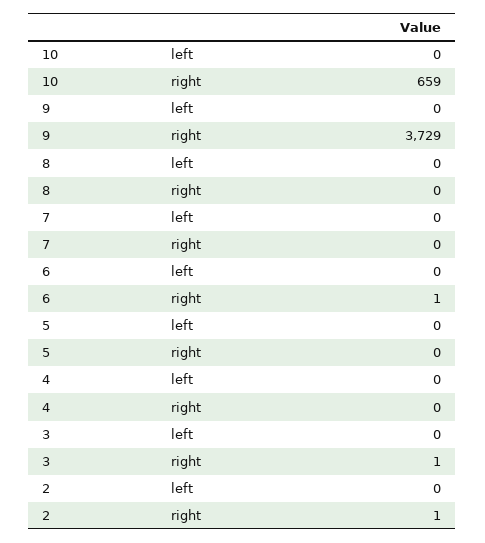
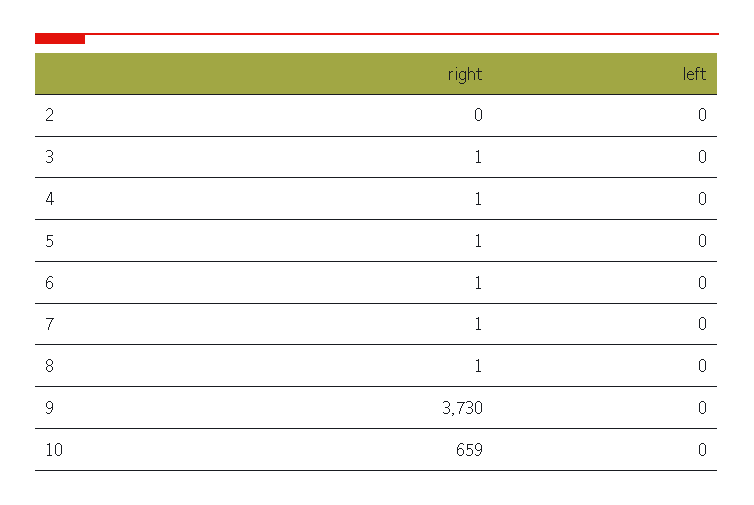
9, right: 3729 -> 3730
8, right: 0 -> 1
7, right: 0 -> 1
5, right: 0 -> 1
4, right: 0 -> 1
2, right: 1 -> 0

